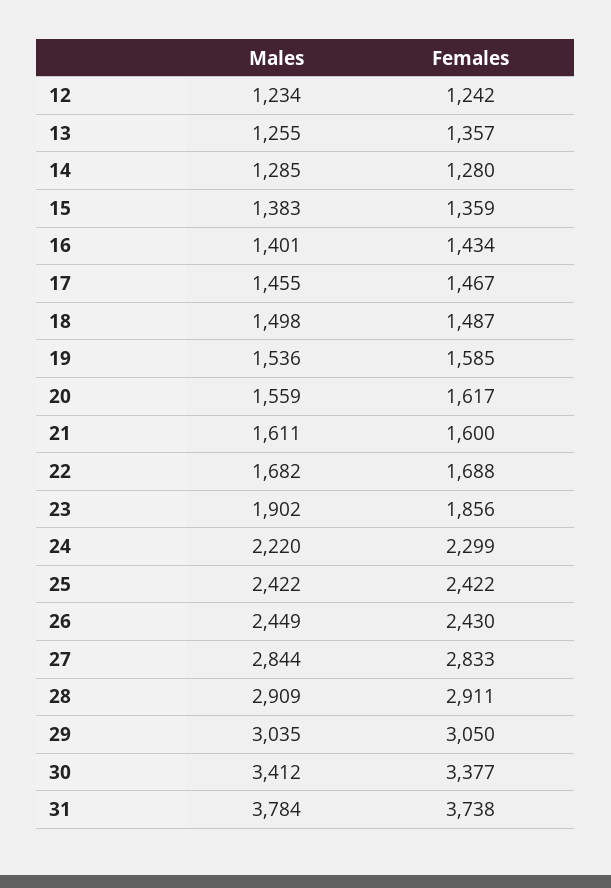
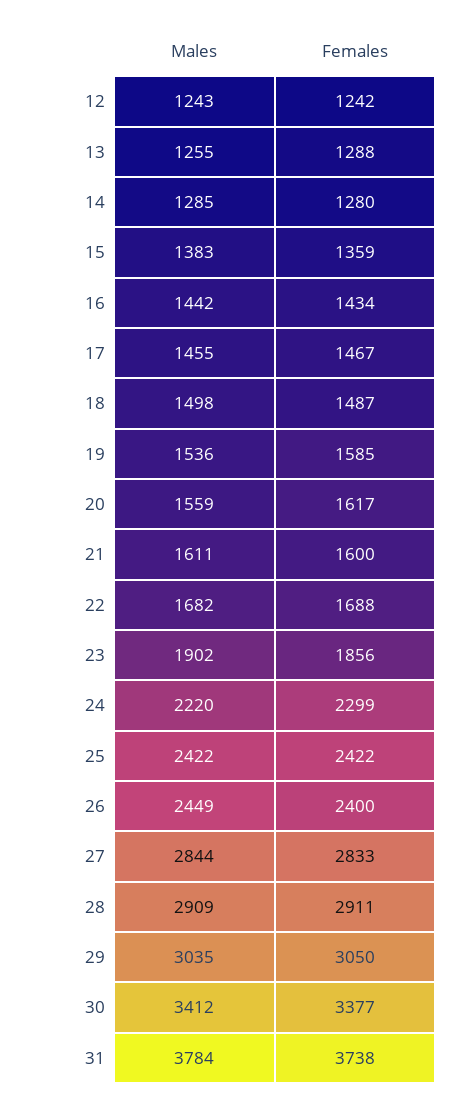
Males, 12: 1234 -> 1243
Females, 13: 1357 -> 1288
Males, 16: 1401 -> 1442
Females, 26: 2430 -> 2400

